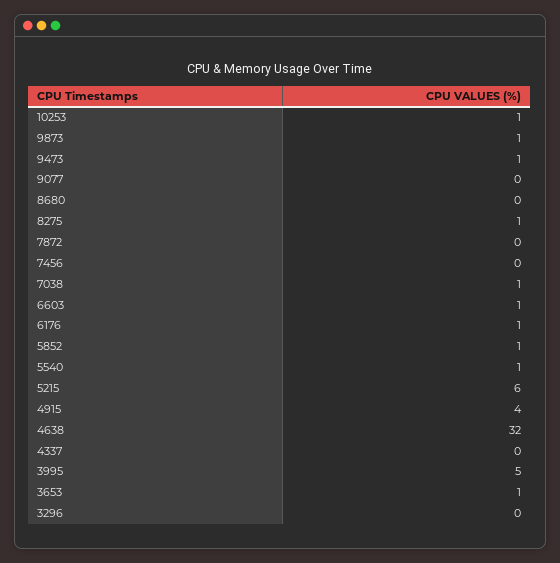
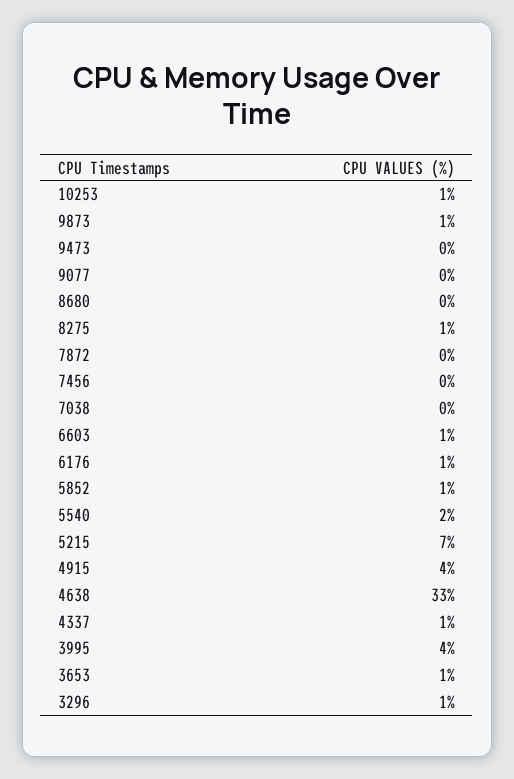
9473: 1 -> 0
7038: 1 -> 0
5540: 1 -> 2
5215: 6 -> 7
4638: 32 -> 33
4337: 0 -> 1
3995: 5 -> 4
3296: 0 -> 1

